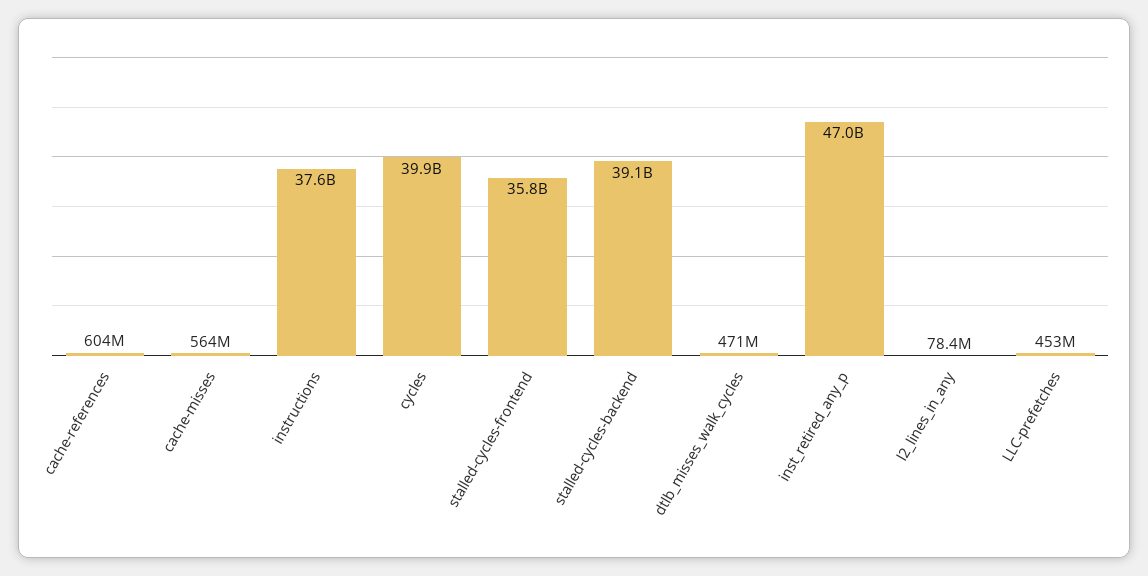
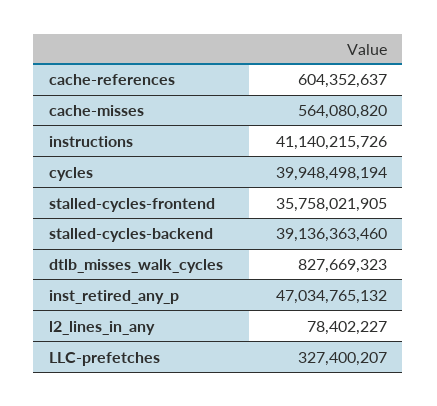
instructions: 37600000000 -> 41140215726
dtlb_misses_walk_cycles: 471000000 -> 827669323
LLC-prefetches: 453000000 -> 327400207

